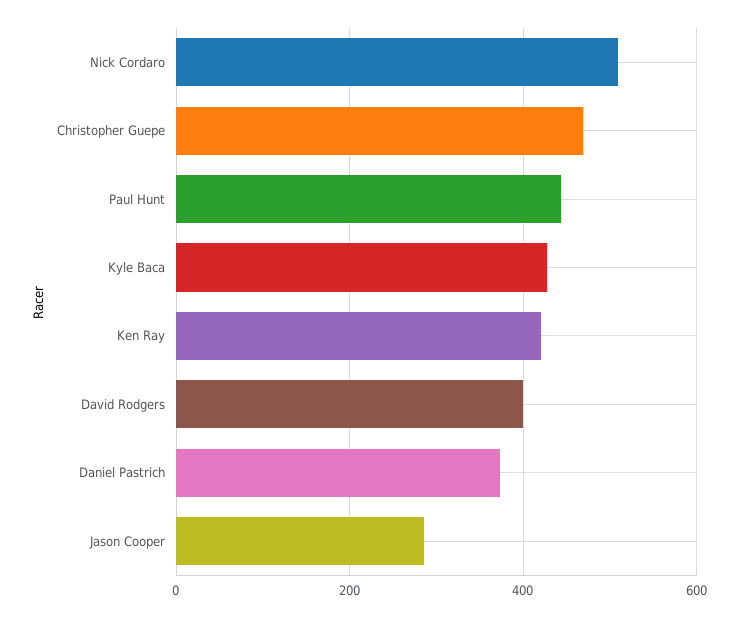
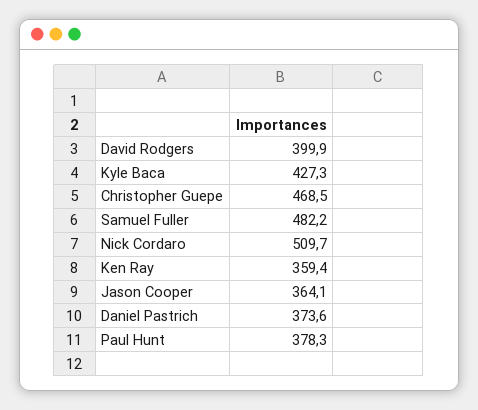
Paul Hunt: 440 -> 378.3
Ken Ray: 420 -> 359.4
Jason Cooper: 280 -> 364.1
Samuel Fuller: none -> 482.2

